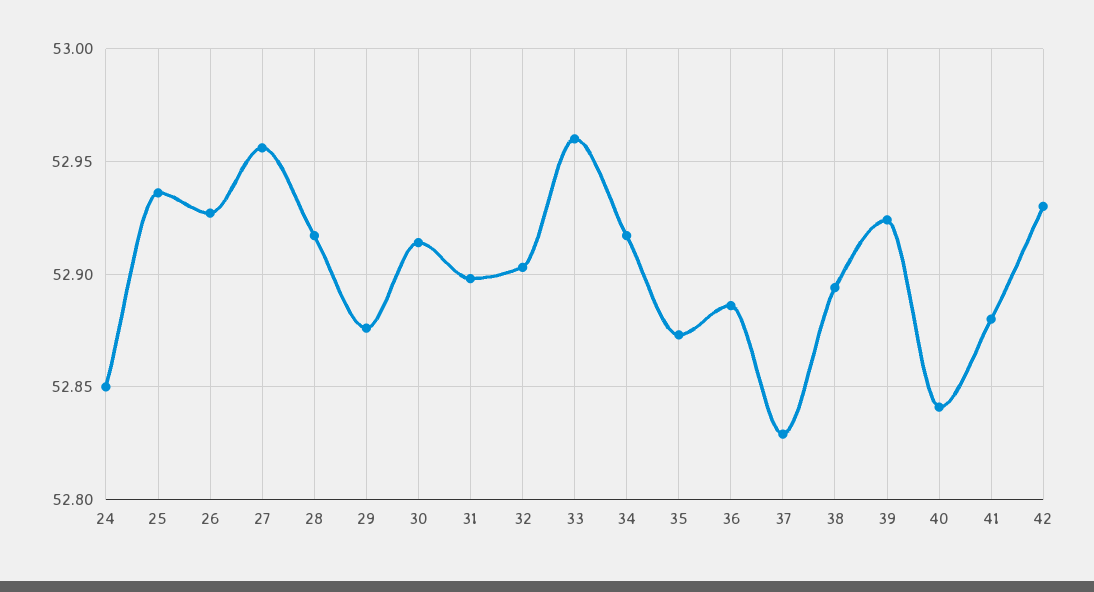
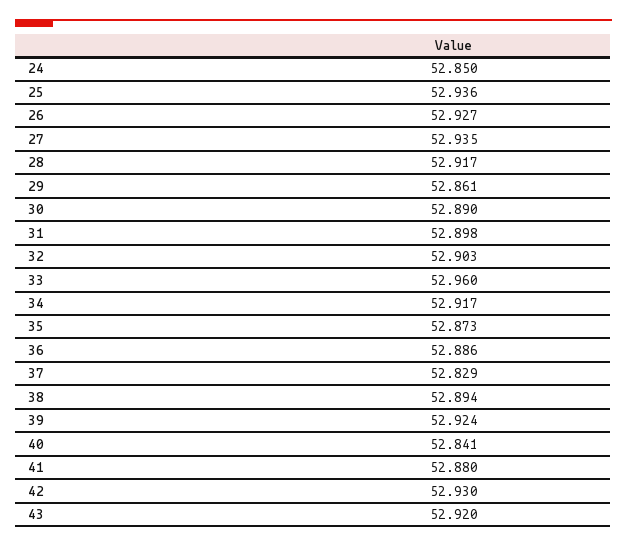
27: 52.955 -> 52.935
29: 52.875 -> 52.861
30: 52.915 -> 52.89
43: none -> 52.92

